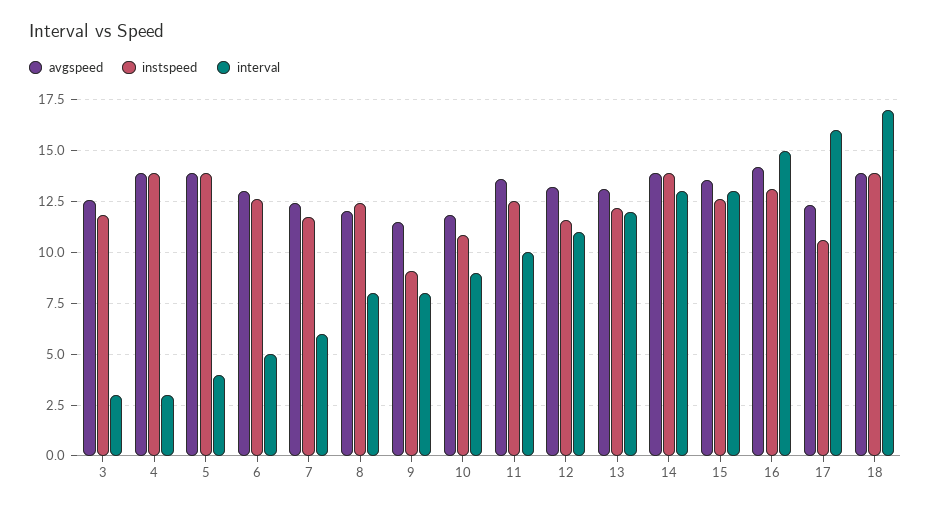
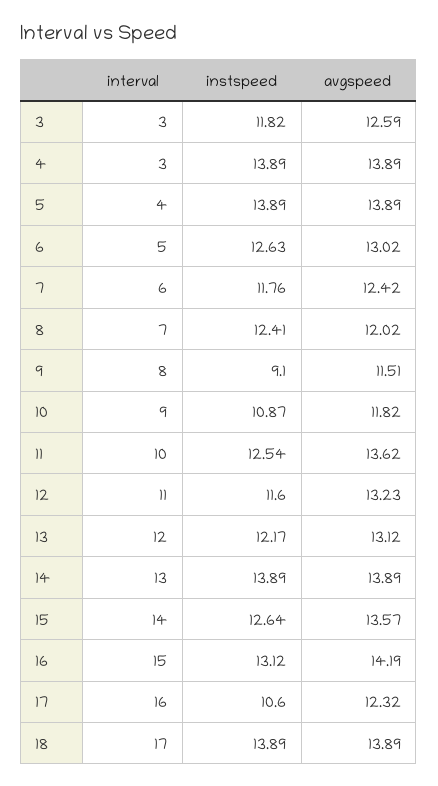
interval, 8: 8 -> 7
interval, 15: 13 -> 14

